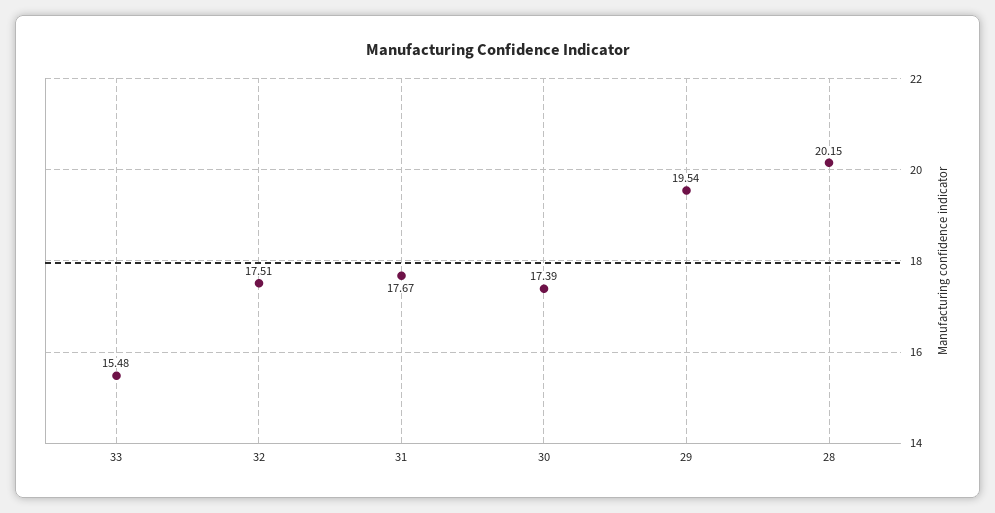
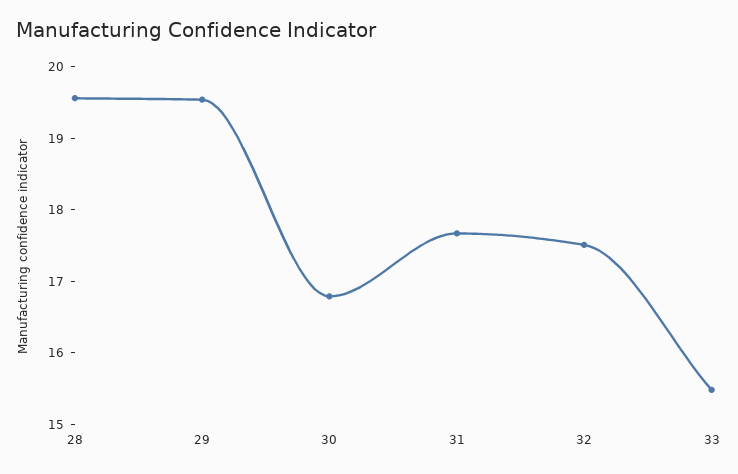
30: 17.39 -> 16.8
28: 20.15 -> 19.6

